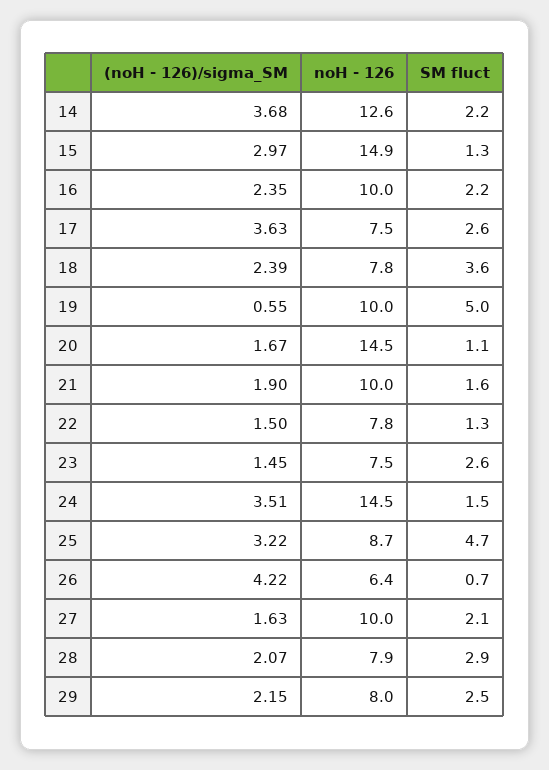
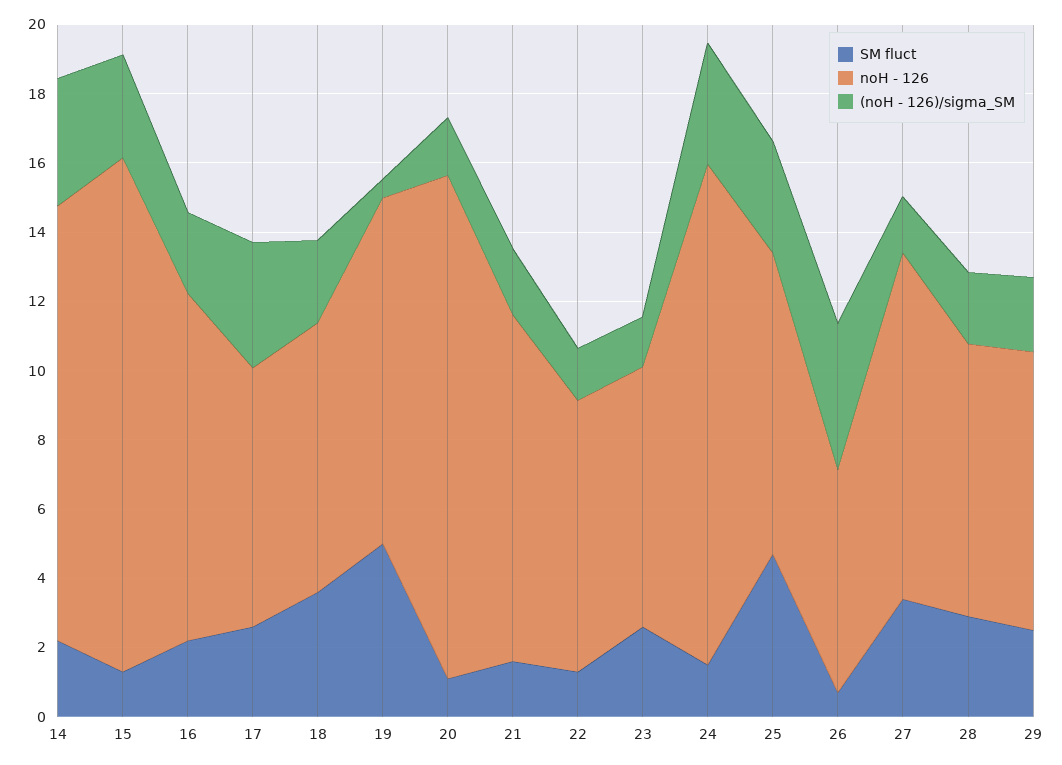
SM fluct, 27: 2.1 -> 3.5

